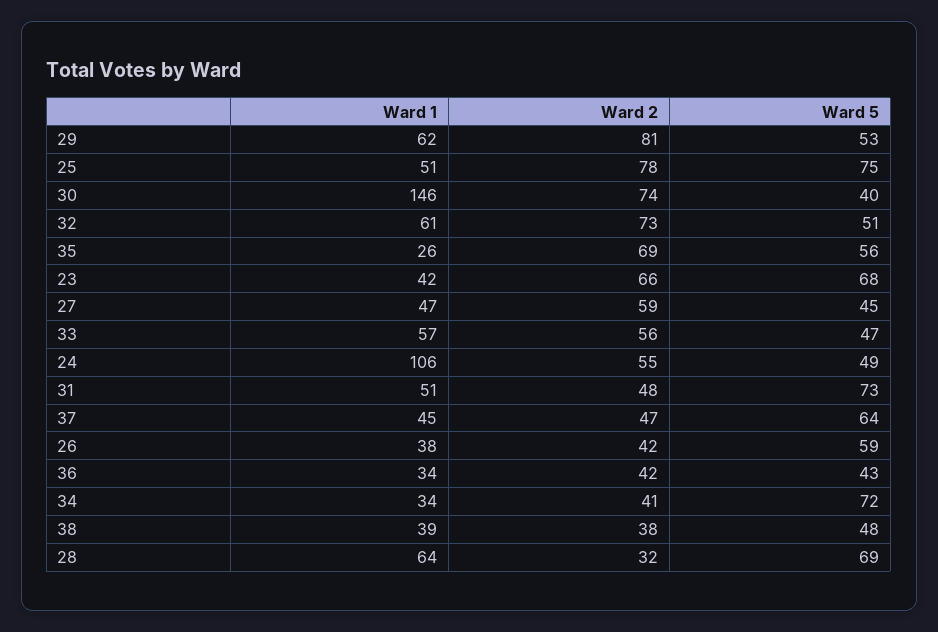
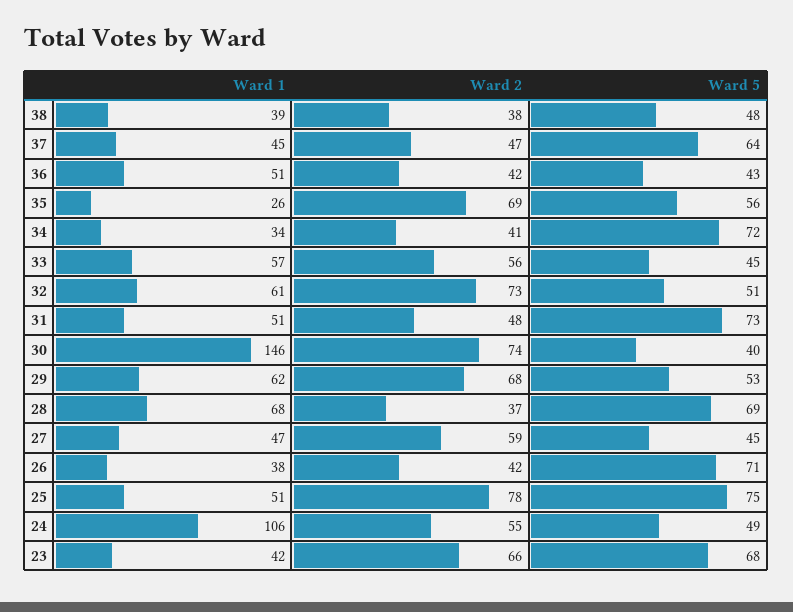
Ward 2, 29: 81 -> 68
Ward 5, 33: 47 -> 45
Ward 5, 26: 59 -> 71
Ward 1, 36: 34 -> 51
Ward 1, 28: 64 -> 68
Ward 2, 28: 32 -> 37

